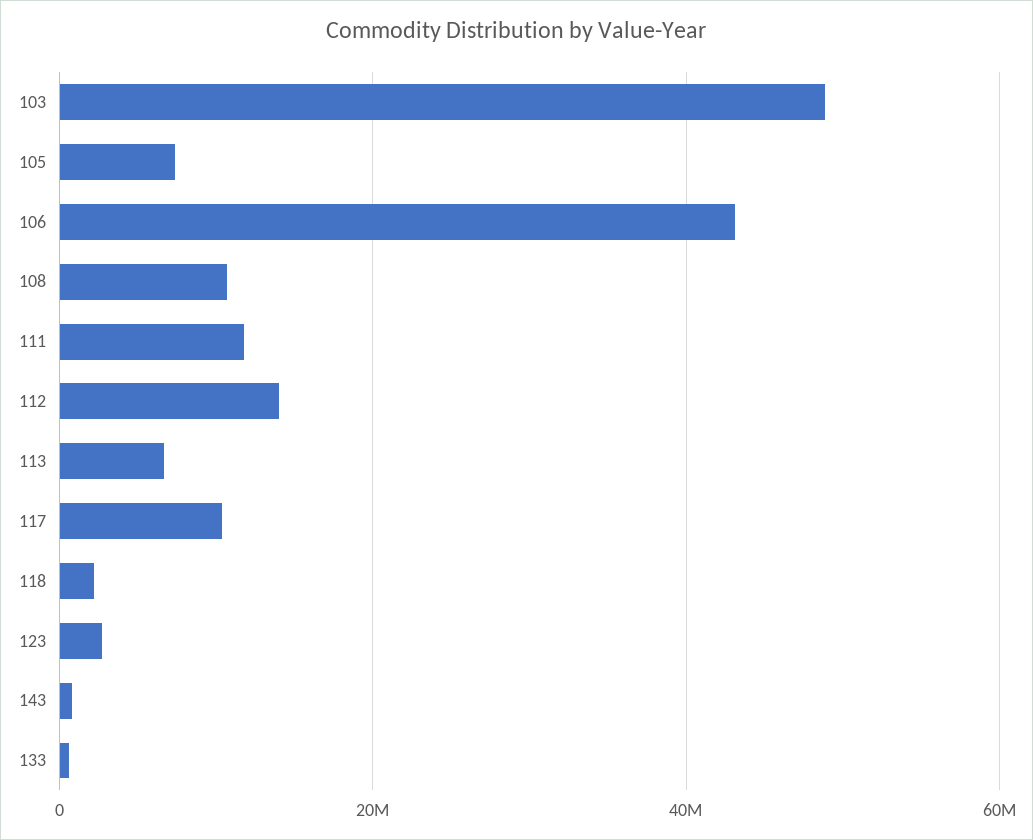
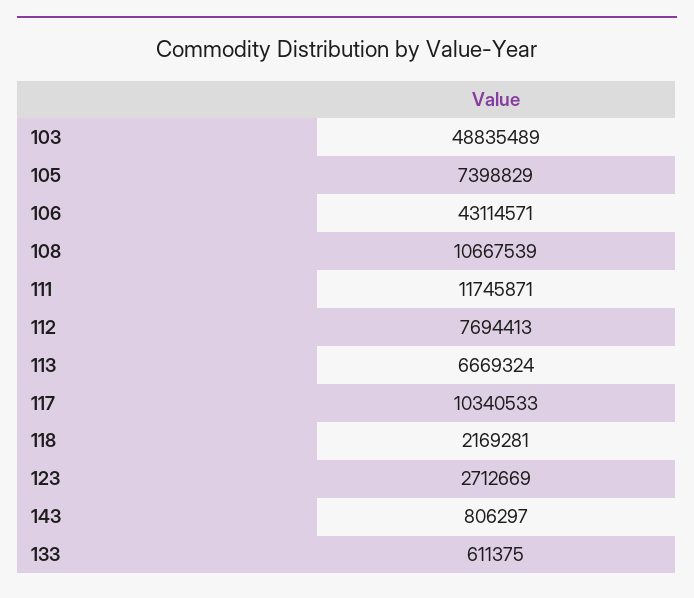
112: 14000000 -> 7694413

